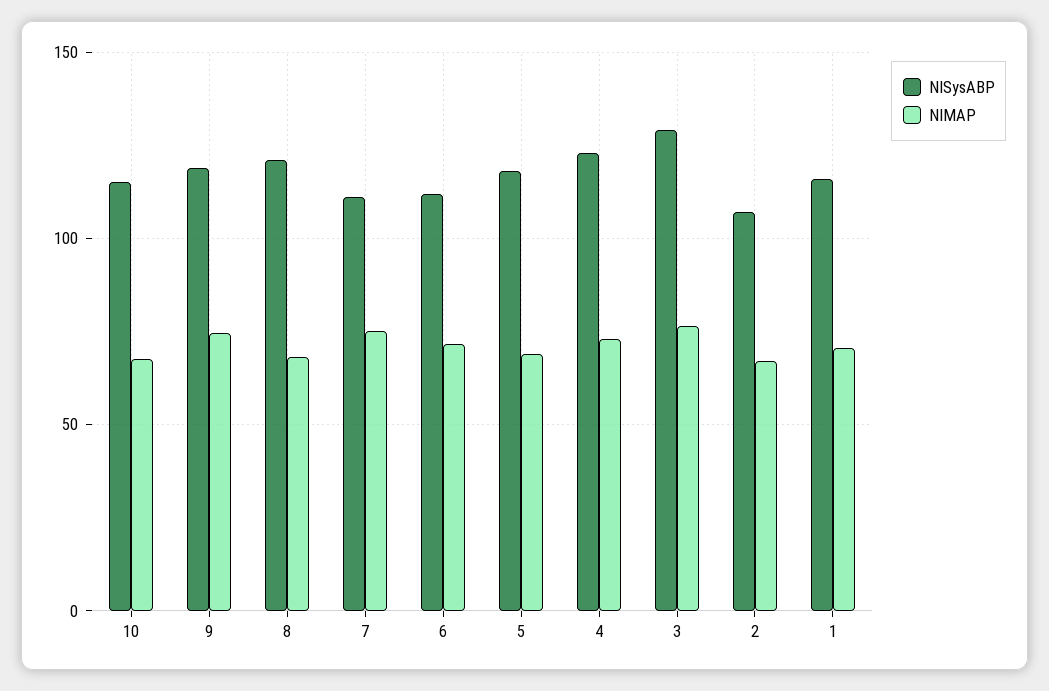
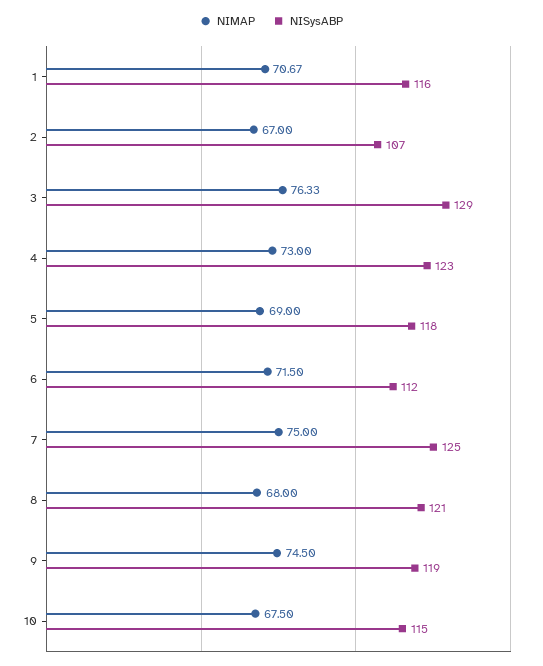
NISysABP, 7: 110 -> 125

